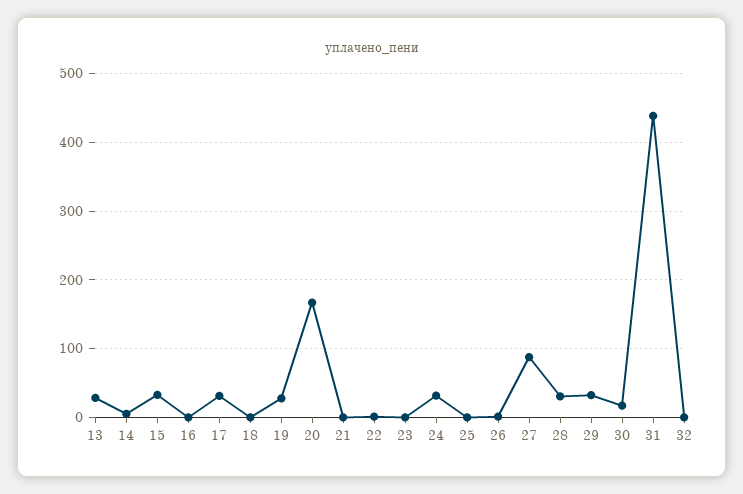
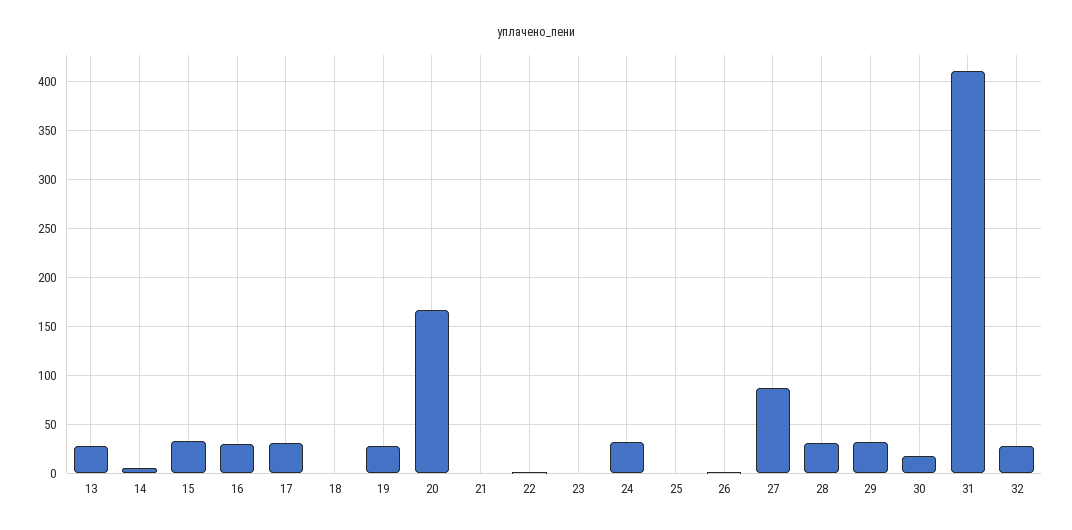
16: 0 -> 30
31: 440 -> 410
32: 0 -> 30

